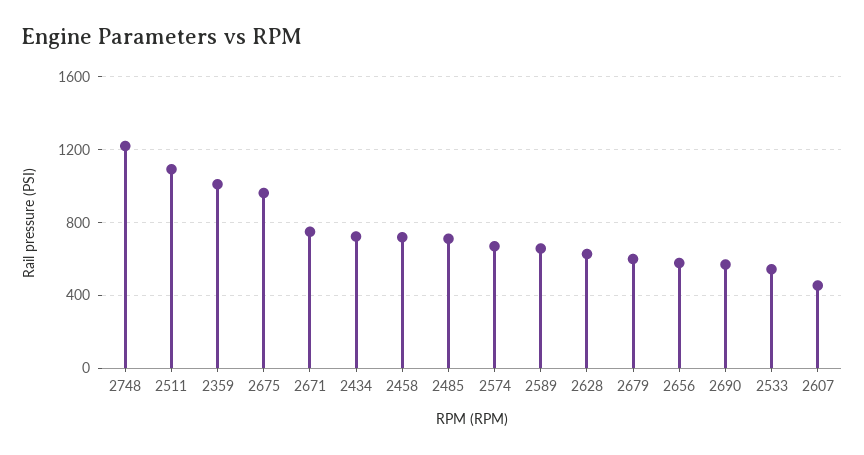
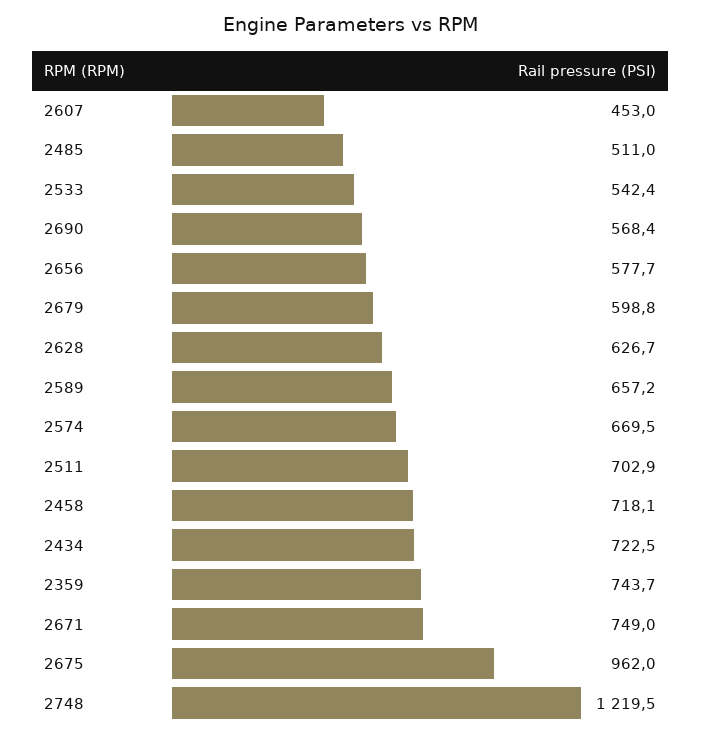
2511: 1100 -> 702.9
2359: 1000 -> 743.7
2485: 700 -> 511

